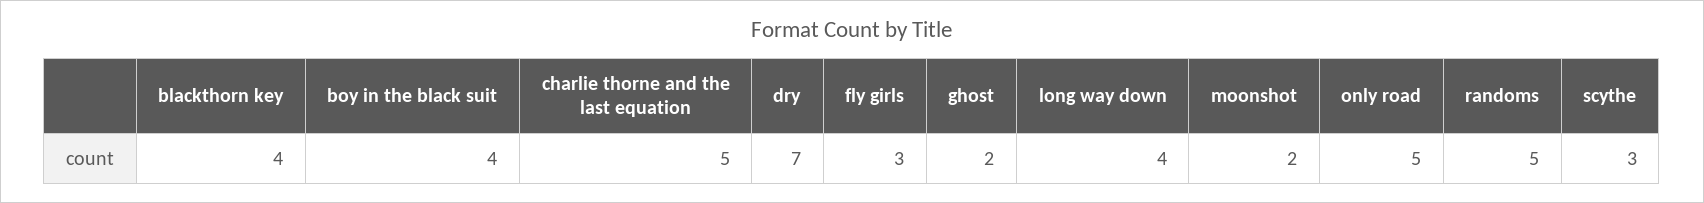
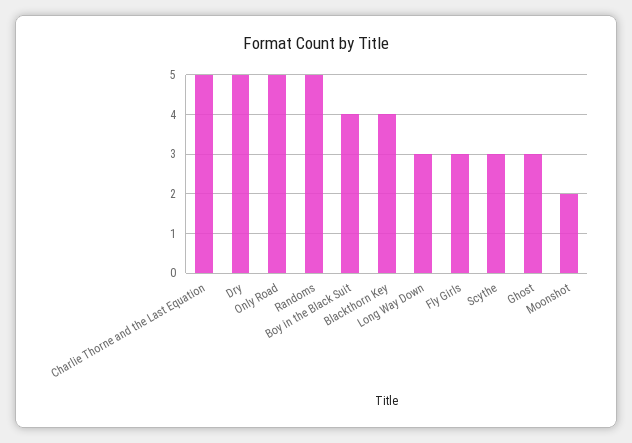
dry: 7 -> 5
ghost: 2 -> 3
long way down: 4 -> 3

